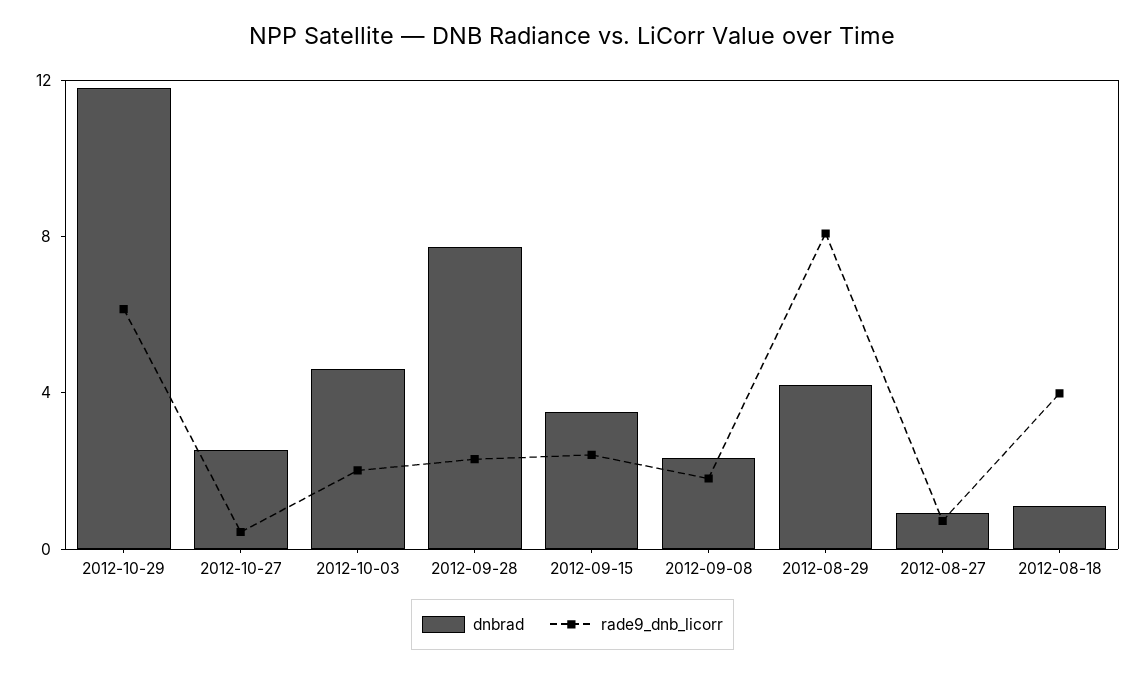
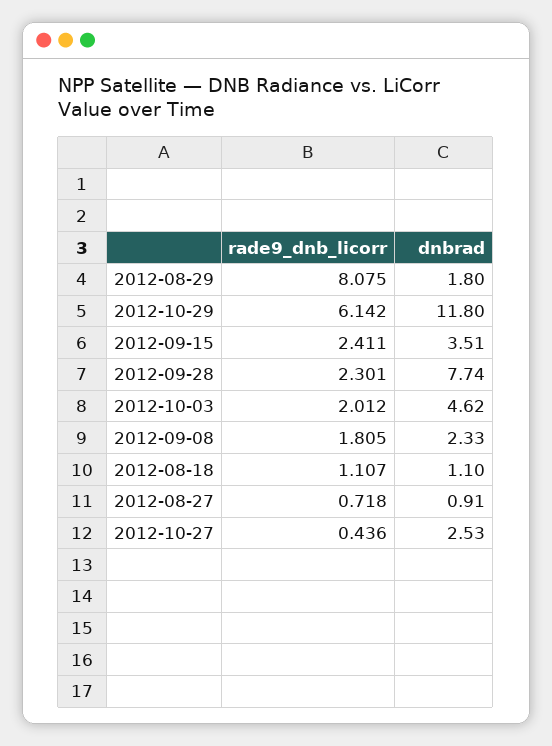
dnbrad, 2012-08-29: 4 -> 1.8
rade9_dnb_licorr, 2012-08-18: 4 -> 1.107

